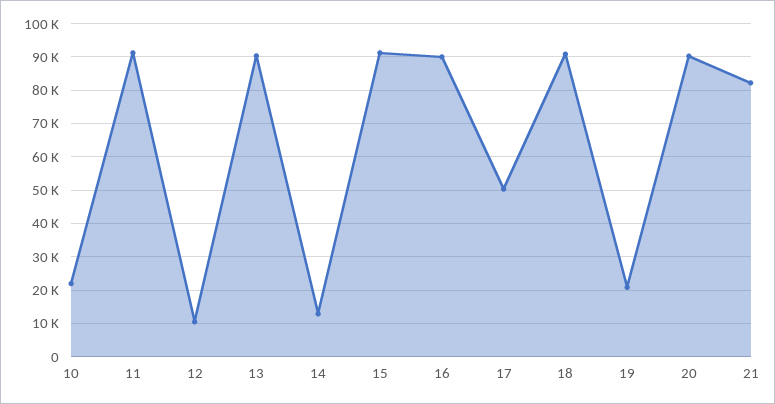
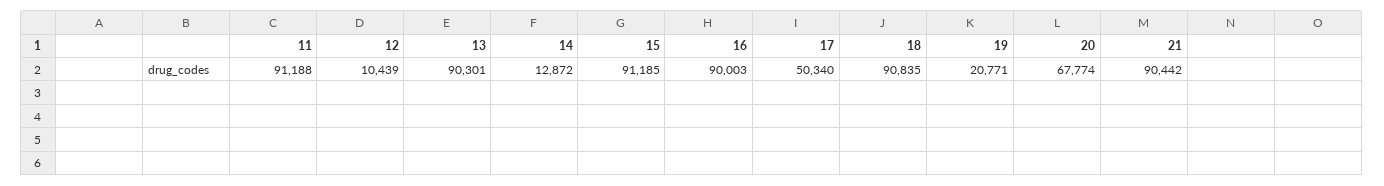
10: 22000 -> none
20: 90000 -> 67774
21: 82000 -> 90442

